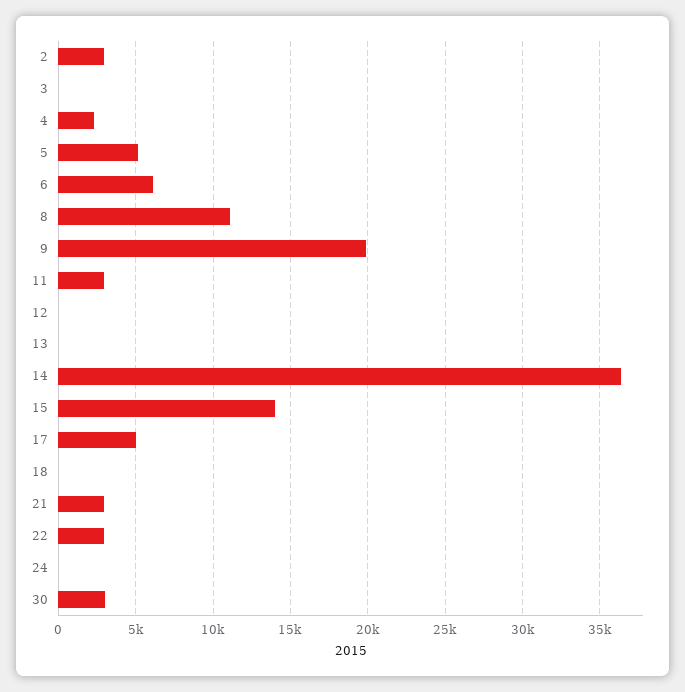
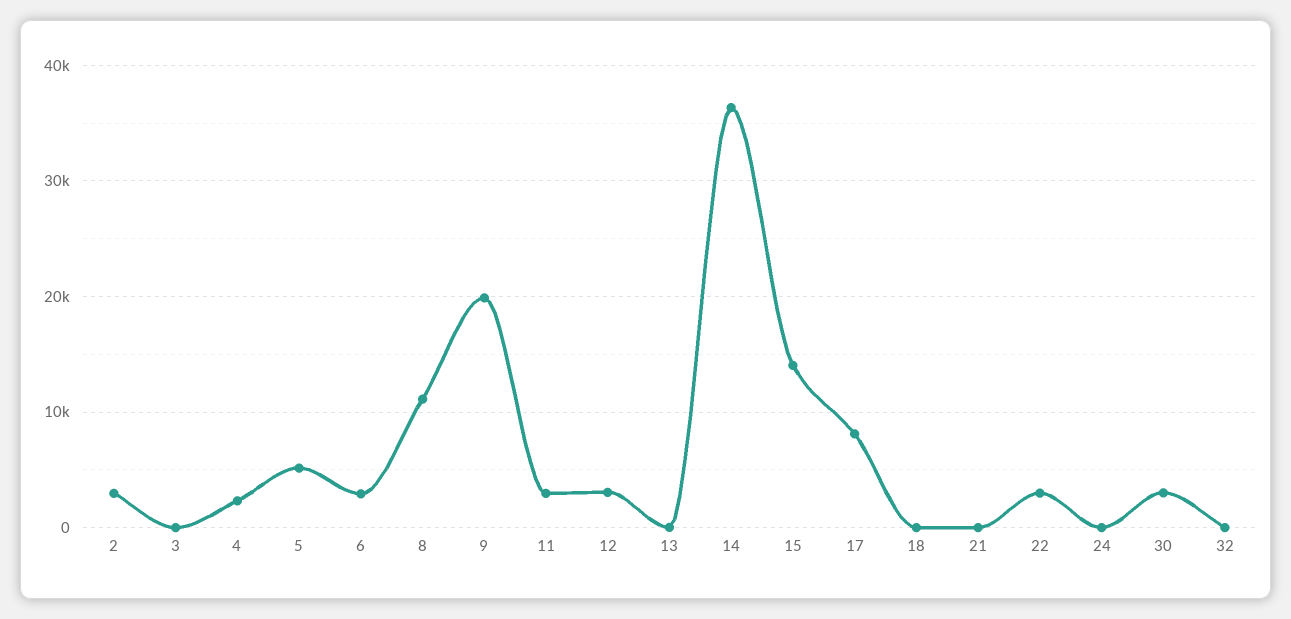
6: 6000 -> 3000
12: 0 -> 3000
17: 5000 -> 8000
21: 3000 -> 0
32: none -> 0

